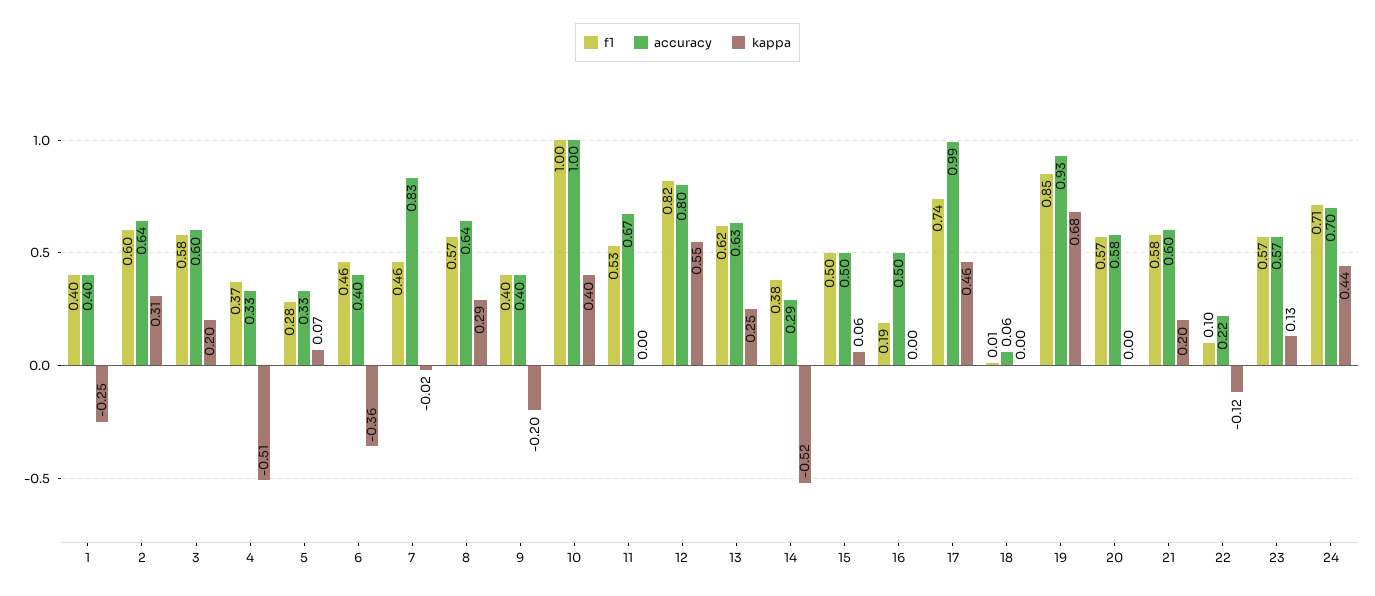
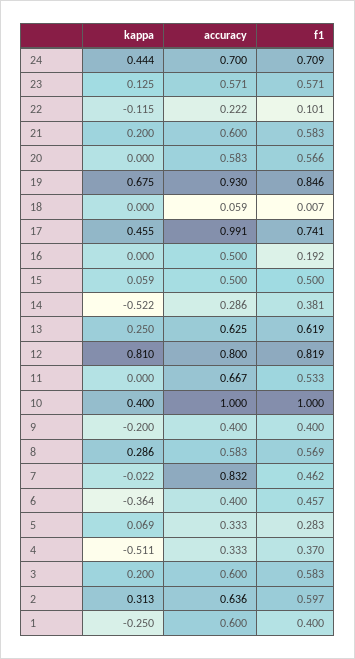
accuracy, 1: 0.4 -> 0.6
accuracy, 8: 0.64 -> 0.583
kappa, 12: 0.55 -> 0.81

